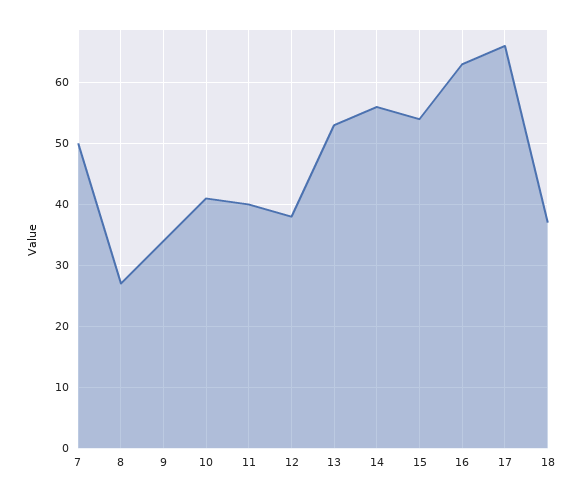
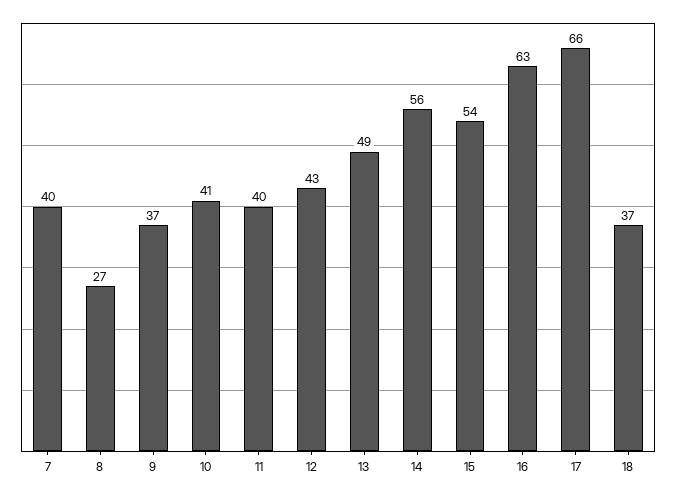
7: 50 -> 40
9: 34 -> 37
12: 38 -> 43
13: 53 -> 49

